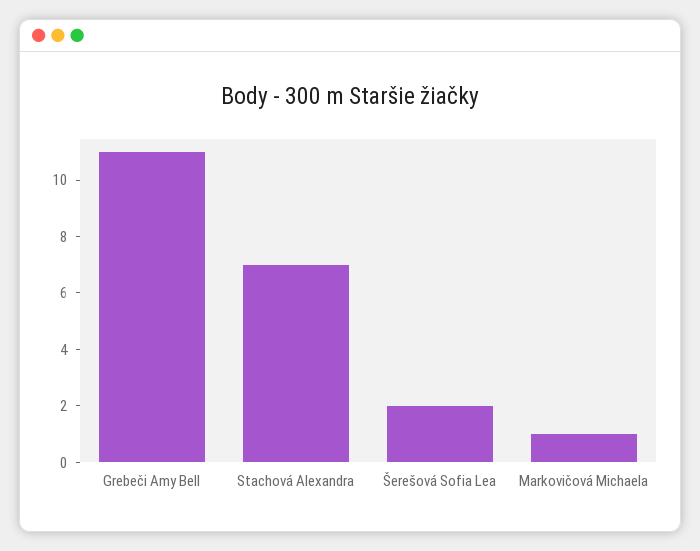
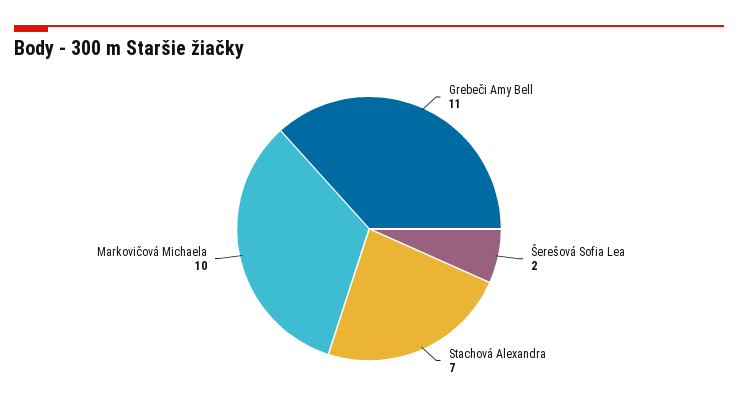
Markovičová Michaela: 1 -> 10

